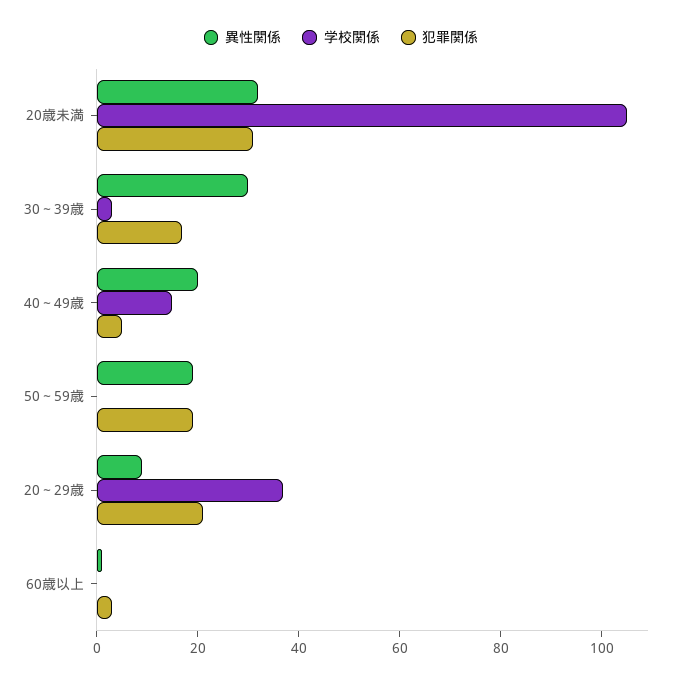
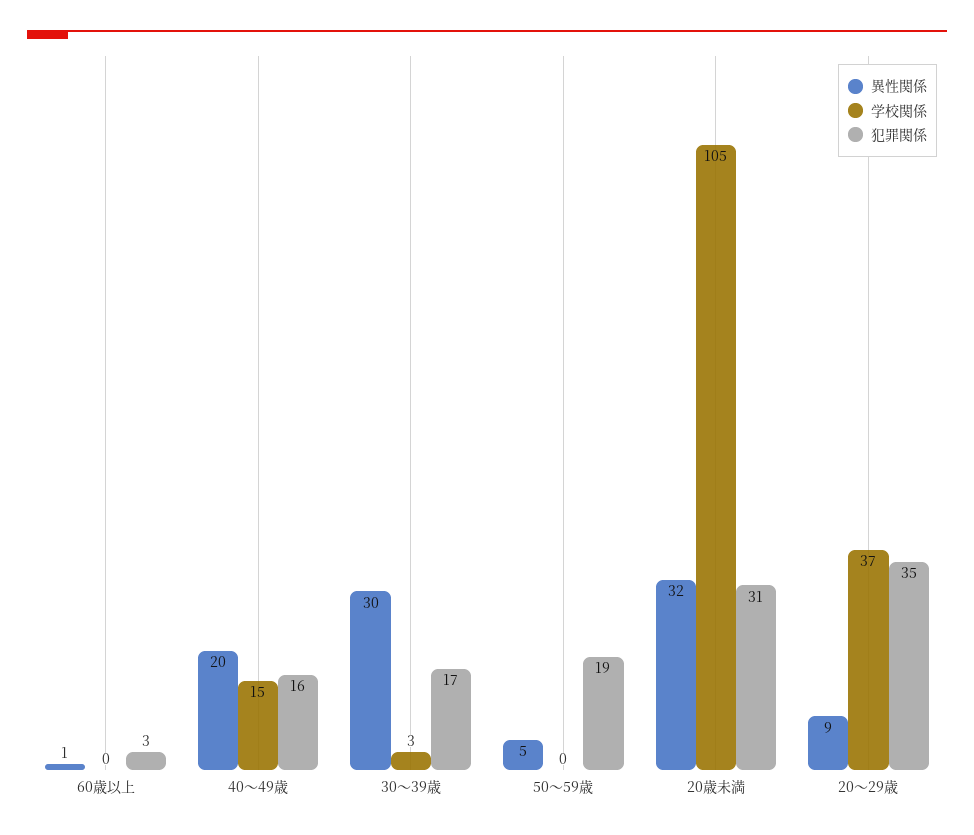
犯罪関係, 40～49歳: 5 -> 16
異性関係, 50～59歳: 20 -> 5
犯罪関係, 20～29歳: 20 -> 35

